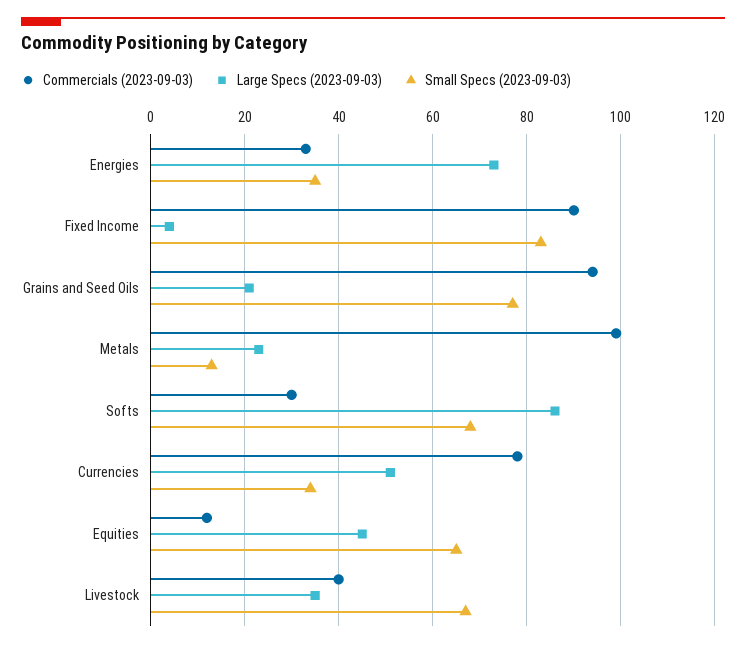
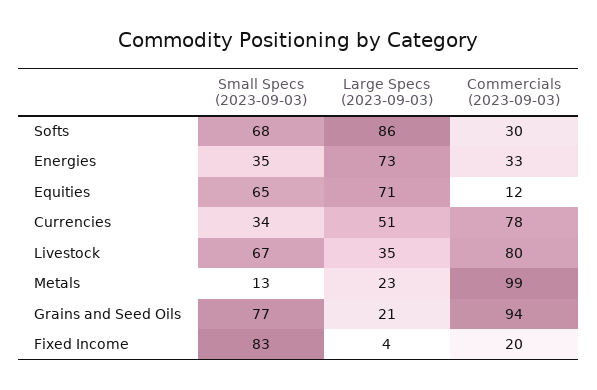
Commercials (2023-09-03), Fixed Income: 90 -> 20
Large Specs (2023-09-03), Equities: 45 -> 71
Commercials (2023-09-03), Livestock: 40 -> 80

